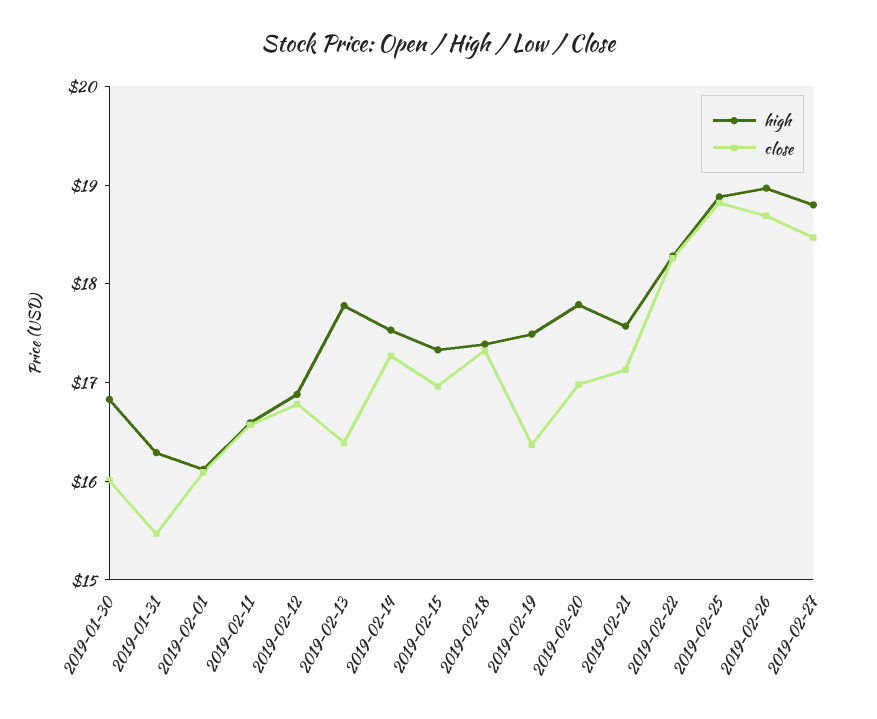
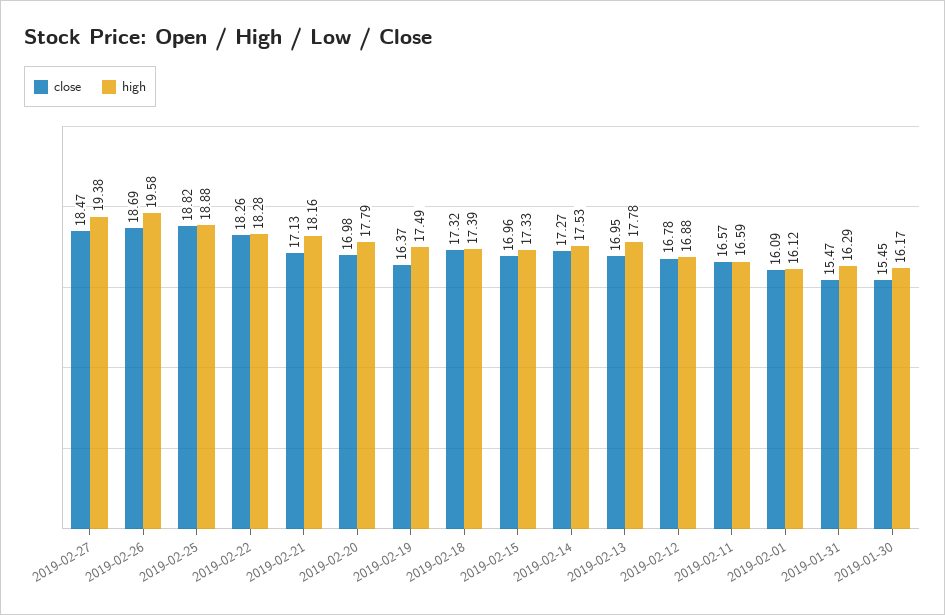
high, 2019-01-30: 16.8 -> 16.17
close, 2019-01-30: 16 -> 15.45
close, 2019-02-13: 16.4 -> 16.95
high, 2019-02-21: 17.6 -> 18.16
high, 2019-02-26: 19 -> 19.58
high, 2019-02-27: 18.8 -> 19.38

